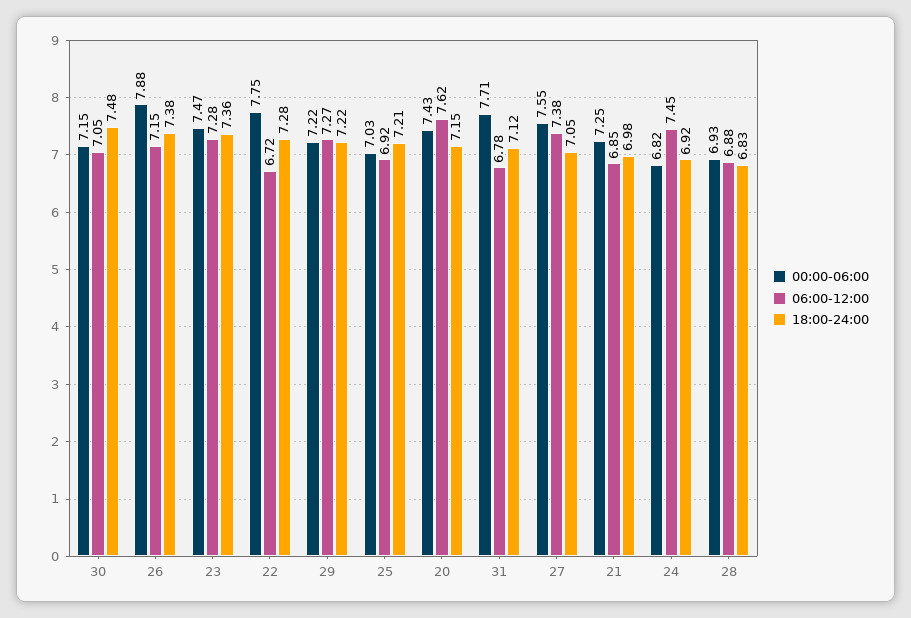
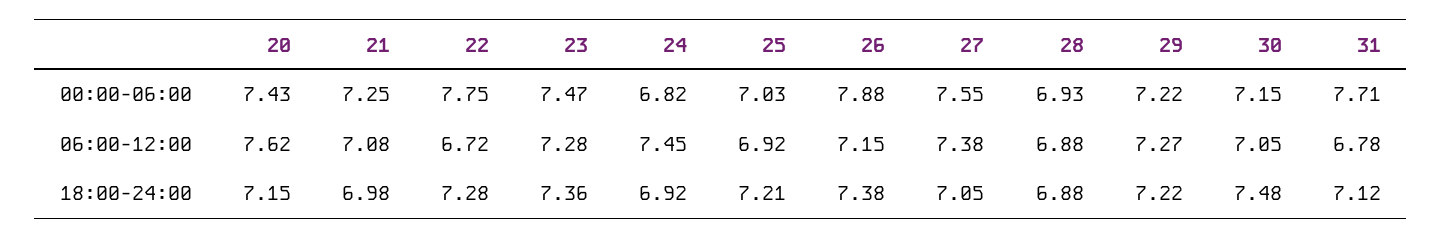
06:00-12:00, 21: 6.85 -> 7.08
18:00-24:00, 28: 6.83 -> 6.88

